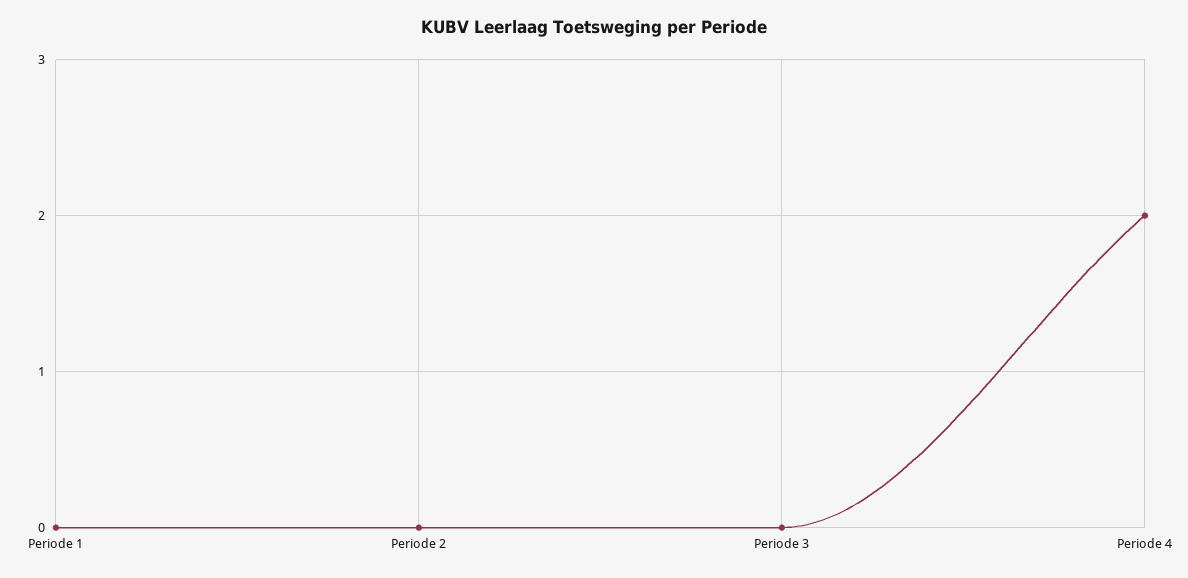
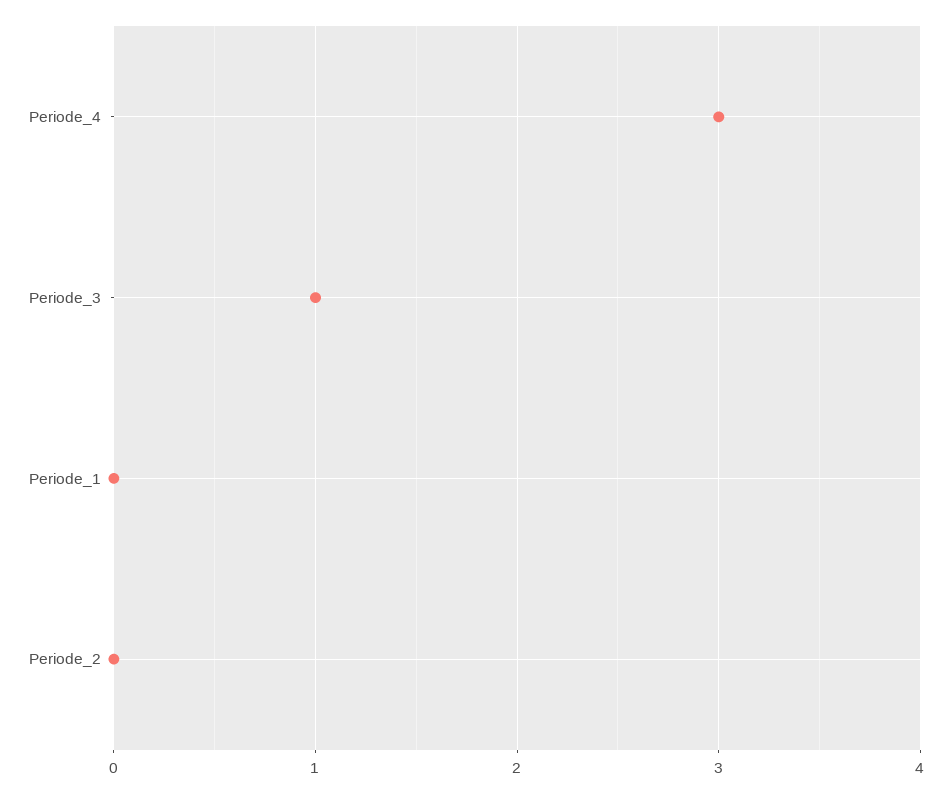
Periode 3: 0 -> 1
Periode 4: 2 -> 3

